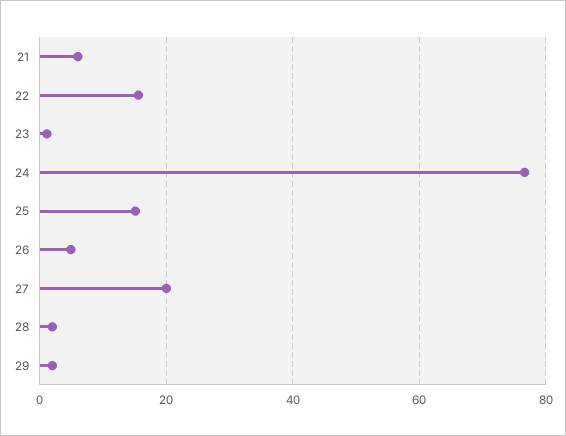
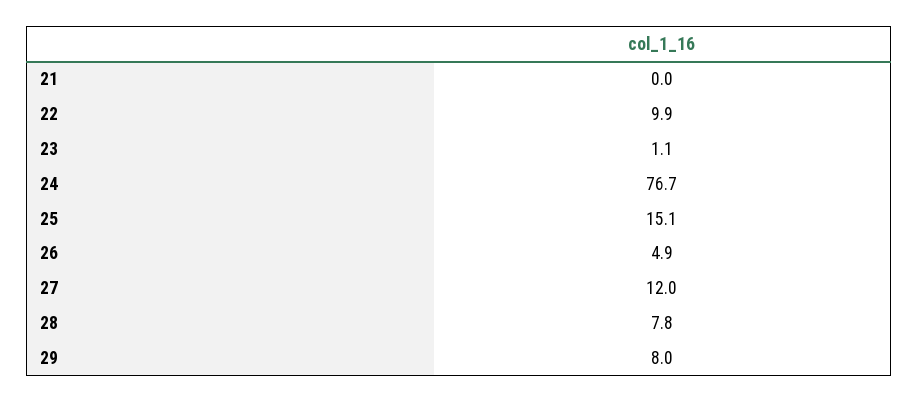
21: 6 -> 0
22: 16 -> 9.9
27: 20 -> 12
28: 2 -> 7.8
29: 2 -> 8

